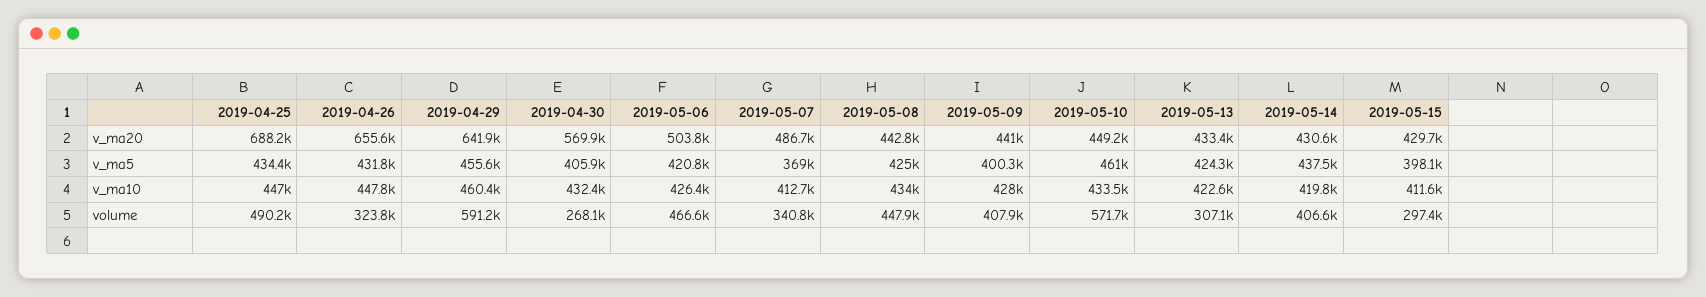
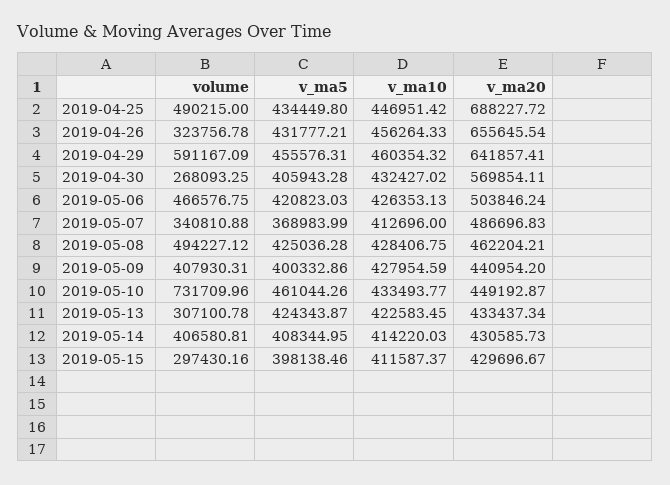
2019-05-08, v_ma20: 442800 -> 462204.21
2019-05-14, v_ma5: 437500 -> 408344.95
2019-04-26, v_ma10: 447800 -> 456264.33
2019-05-08, v_ma10: 434000 -> 428406.75
2019-05-14, v_ma10: 419800 -> 414220.03
2019-05-08, volume: 447900 -> 494227.12
2019-05-10, volume: 571700 -> 731709.96

